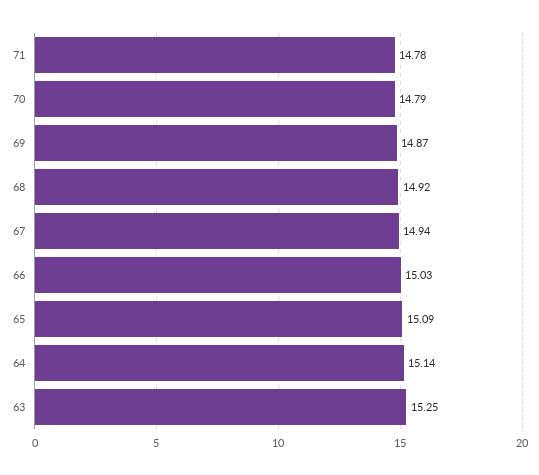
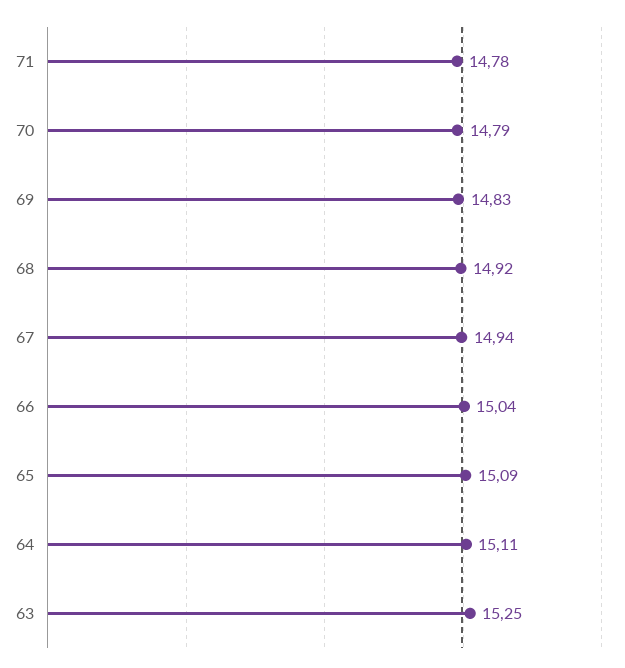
69: 14.87 -> 14.83
66: 15.03 -> 15.04
64: 15.14 -> 15.11

